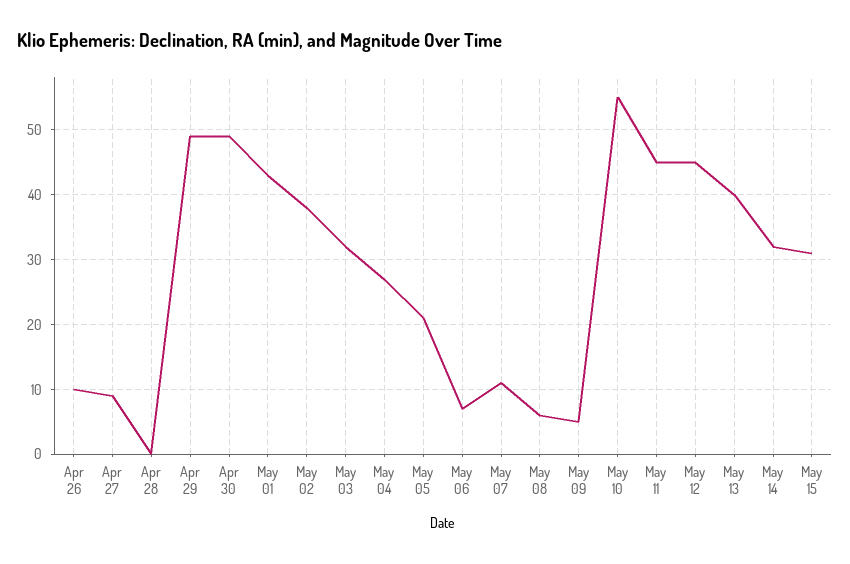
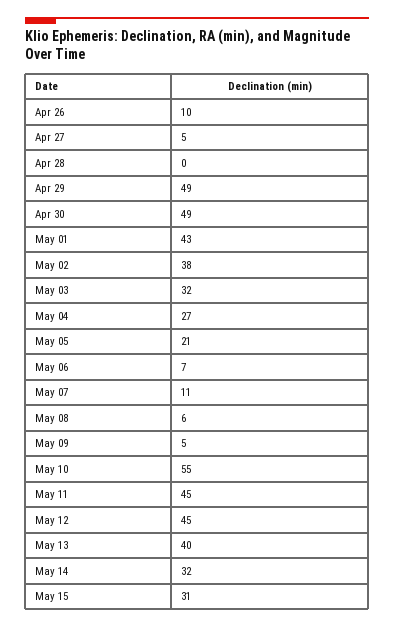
Apr 27: 9 -> 5

